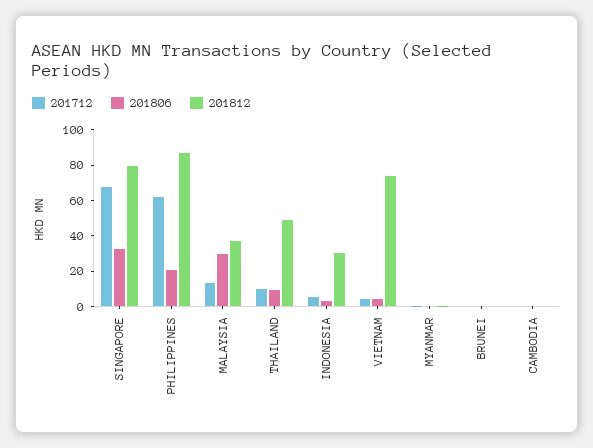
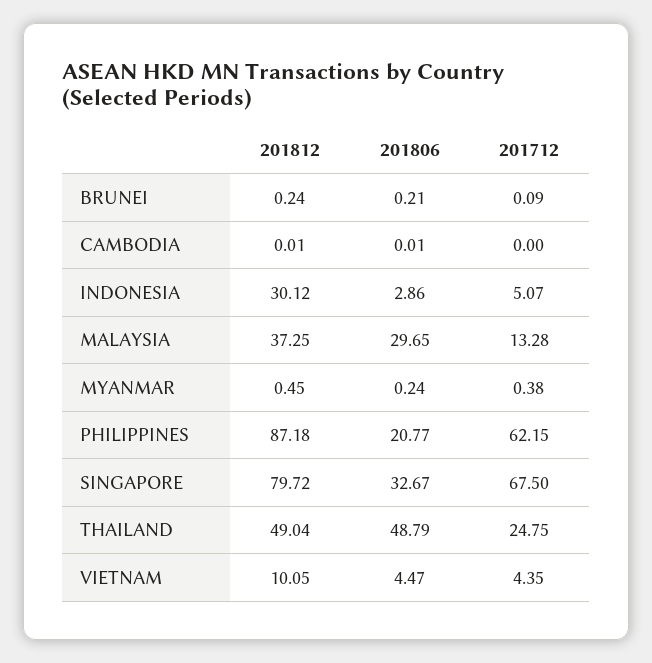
201712, THAILAND: 10 -> 24.75
201806, THAILAND: 10 -> 48.79
201812, VIETNAM: 75 -> 10.05

